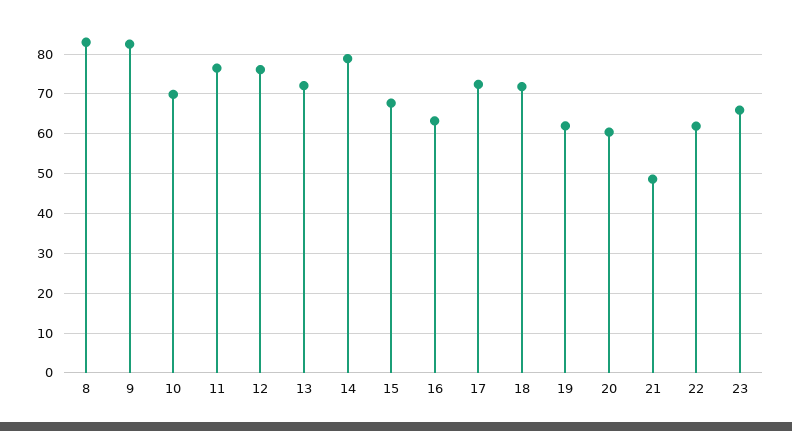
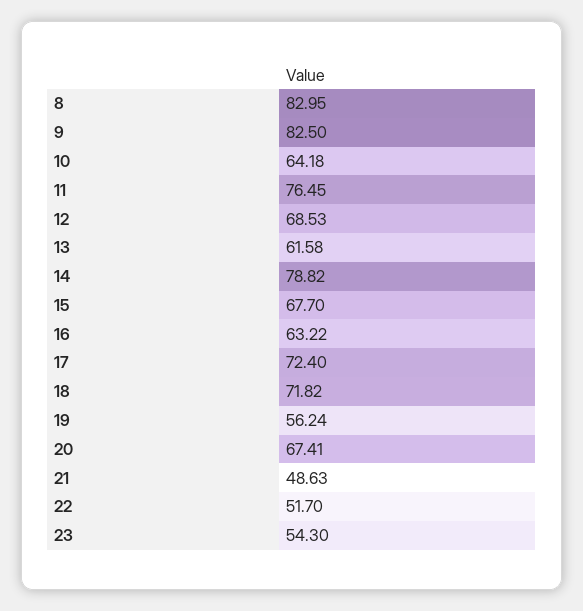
10: 70 -> 64.18
12: 76 -> 68.53
13: 72 -> 61.58
19: 62 -> 56.24
20: 60 -> 67.41
22: 62 -> 51.7
23: 66 -> 54.3

